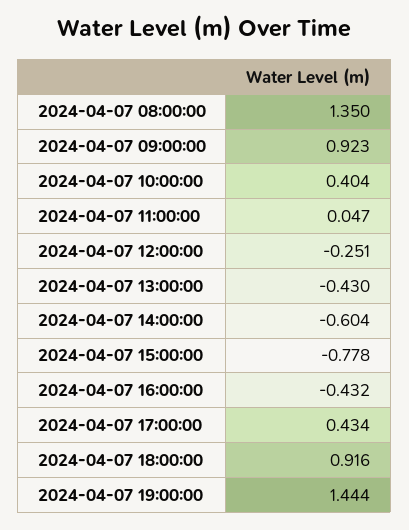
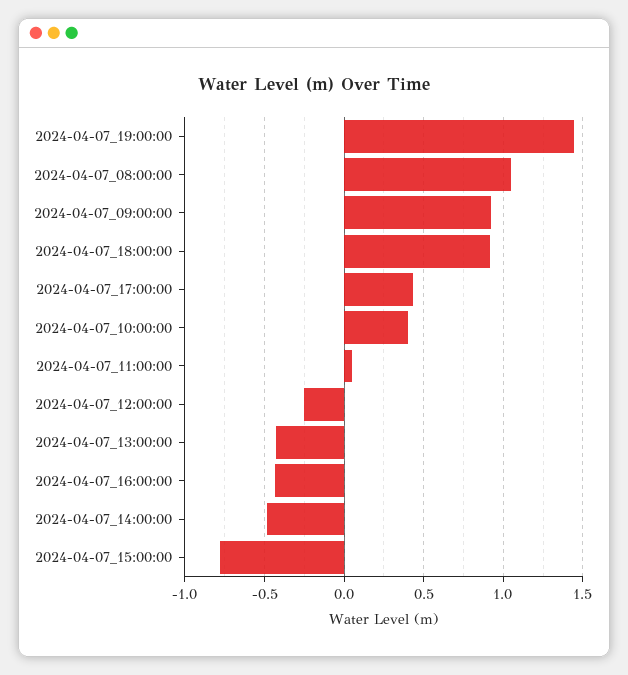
2024-04-07 08:00:00: 1.35 -> 1.05
2024-04-07 14:00:00: -0.604 -> -0.5

